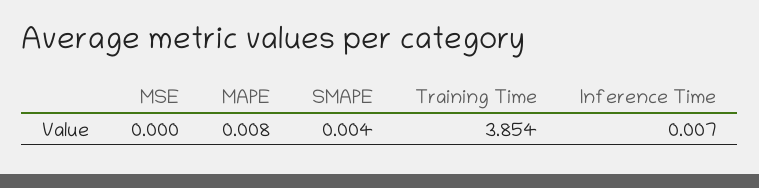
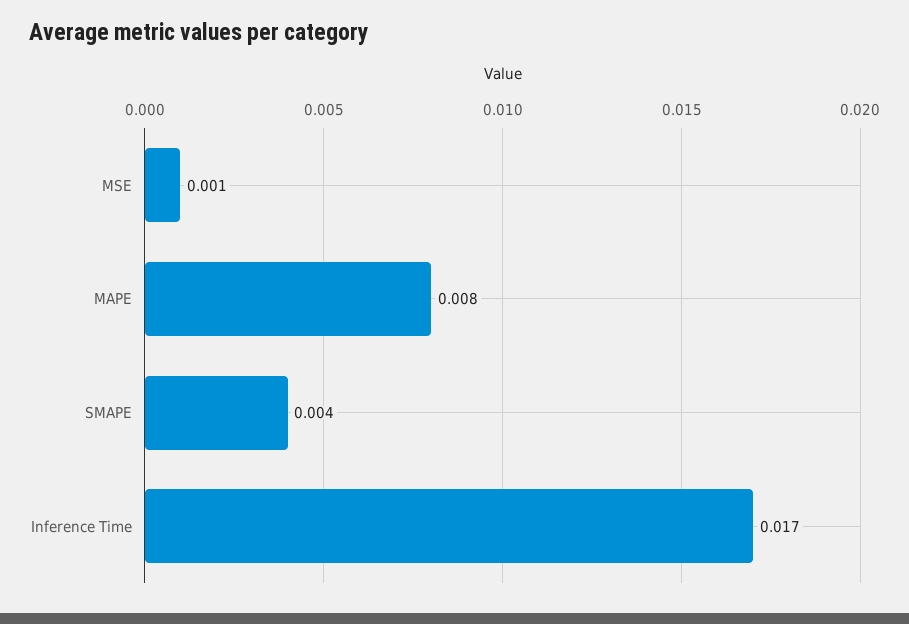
MSE: 0 -> 0.001
Training Time: 3.854 -> none
Inference Time: 0.007 -> 0.017

